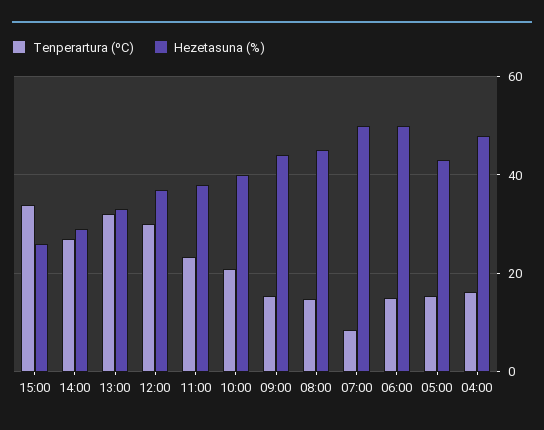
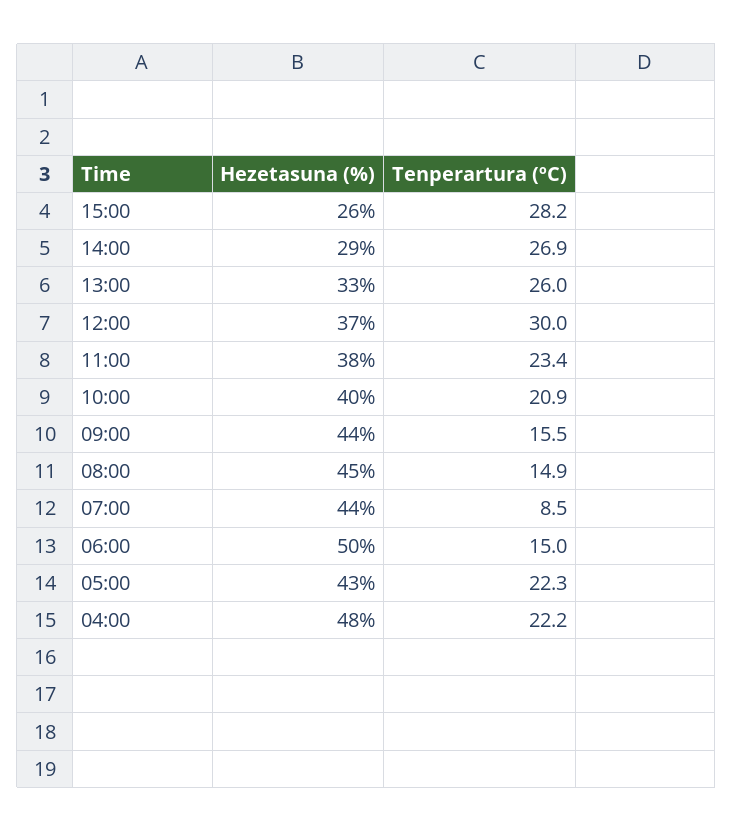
Tenperartura (ºC), 15:00: 34 -> 28.2
Tenperartura (ºC), 13:00: 32 -> 26
Hezetasuna (%), 07:00: 50 -> 44
Tenperartura (ºC), 05:00: 16 -> 22.3
Tenperartura (ºC), 04:00: 16 -> 22.2

